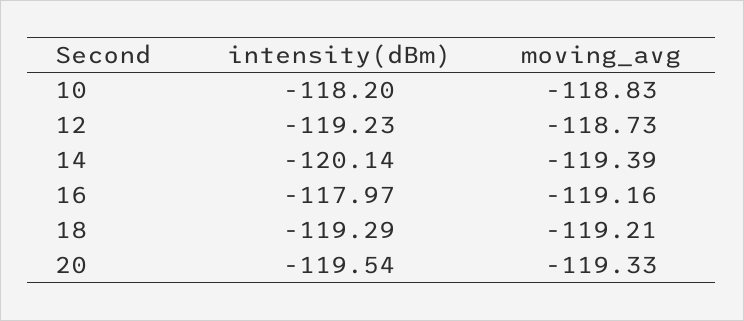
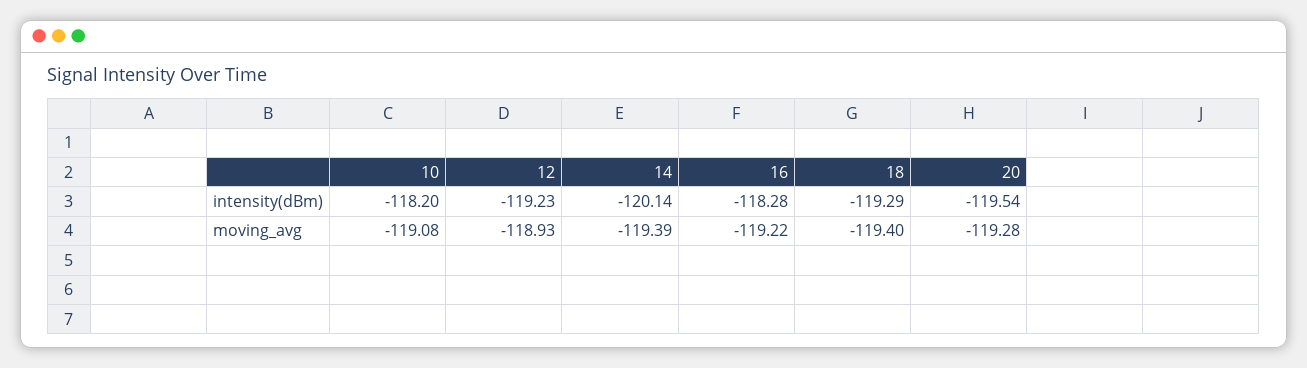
moving_avg, 10: -118.83 -> -119.08
moving_avg, 12: -118.73 -> -118.93
intensity(dBm), 16: -117.97 -> -118.28
moving_avg, 16: -119.16 -> -119.22
moving_avg, 18: -119.21 -> -119.4
moving_avg, 20: -119.33 -> -119.28

